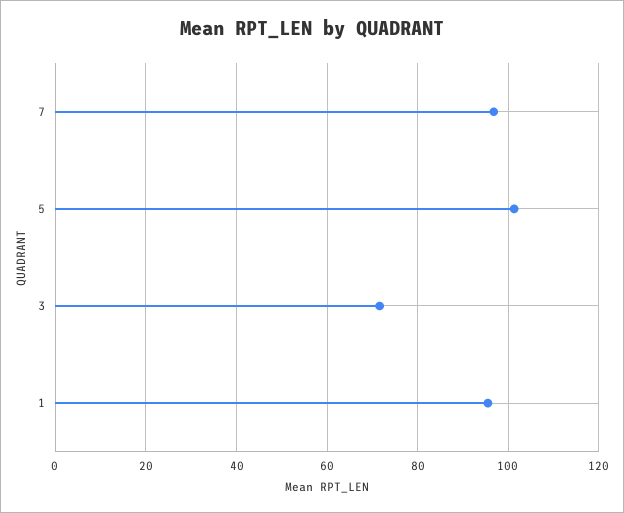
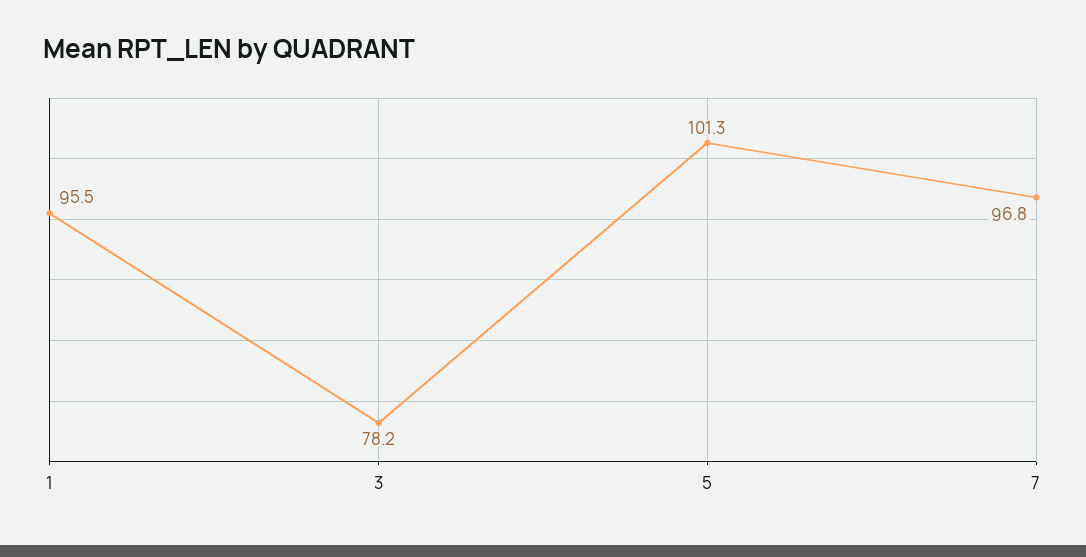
3: 72 -> 78.2

